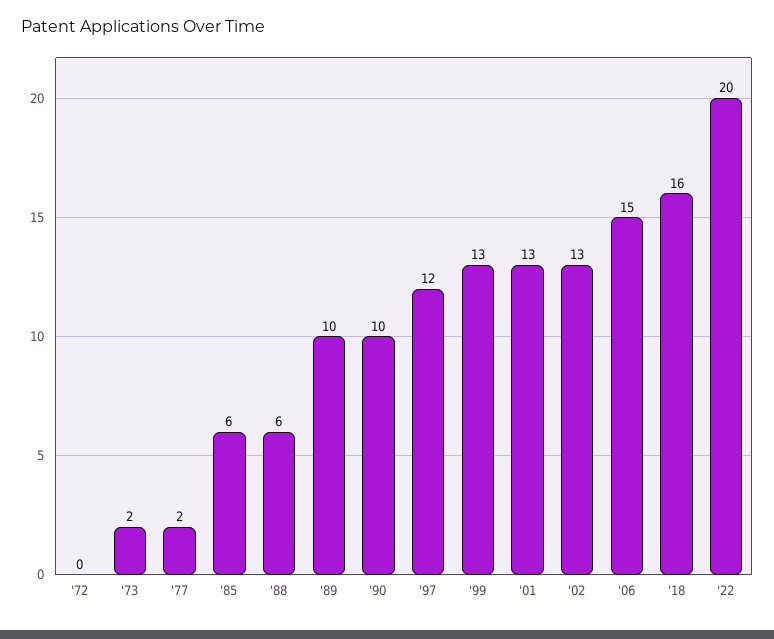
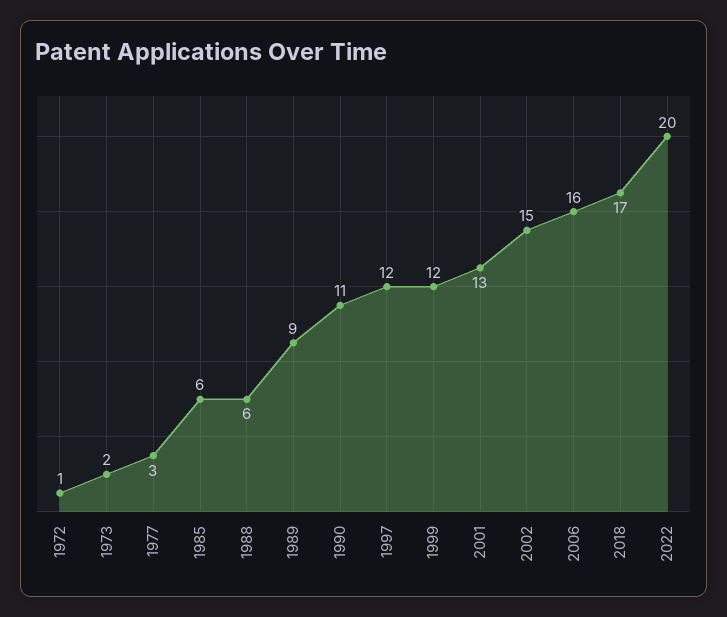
'72: 0 -> 1
'77: 2 -> 3
'89: 10 -> 9
'90: 10 -> 11
'99: 13 -> 12
'02: 13 -> 15
'06: 15 -> 16
'18: 16 -> 17

